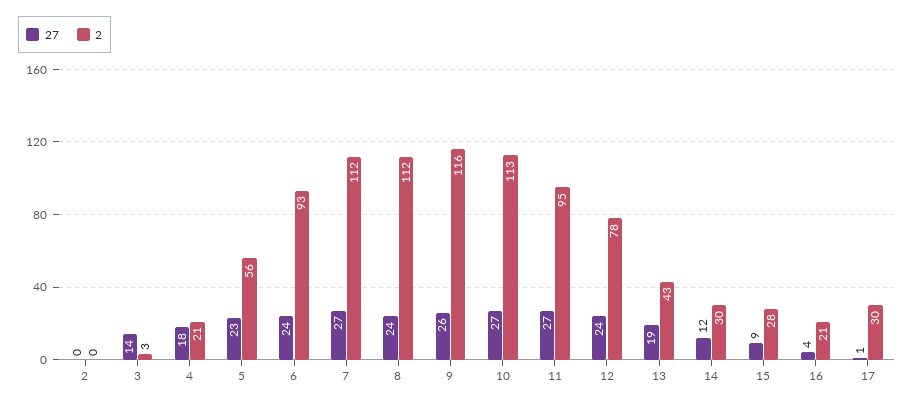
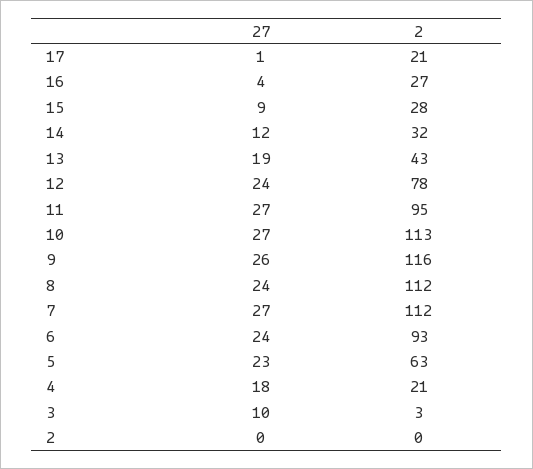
27, 3: 14 -> 10
2, 5: 56 -> 63
2, 14: 30 -> 32
2, 16: 21 -> 27
2, 17: 30 -> 21

